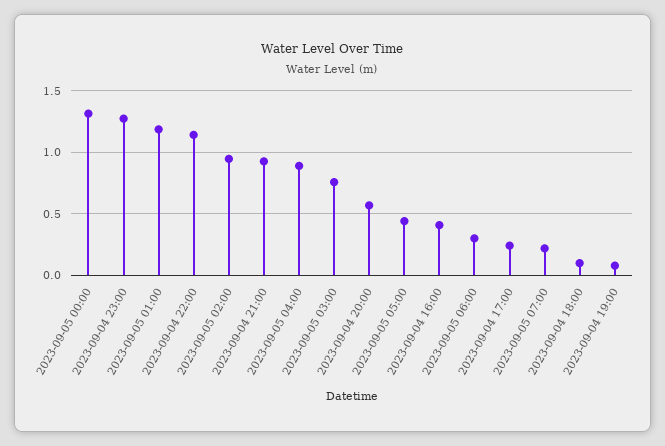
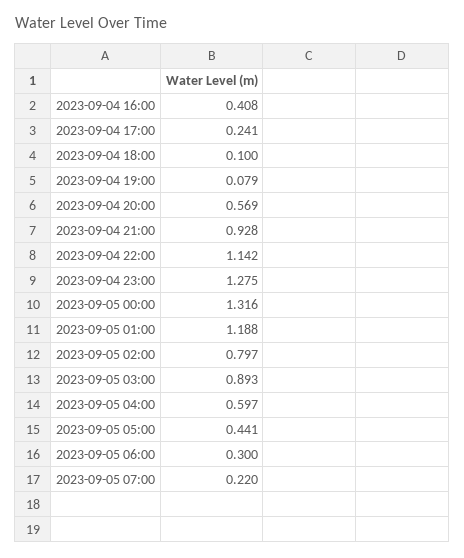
2023-09-05 02:00: 0.95 -> 0.797
2023-09-05 04:00: 0.9 -> 0.597
2023-09-05 03:00: 0.75 -> 0.893

